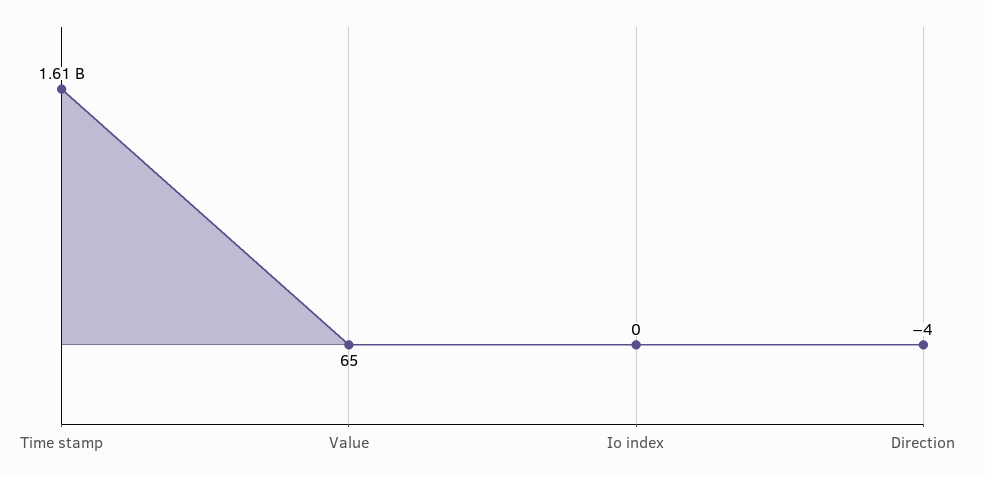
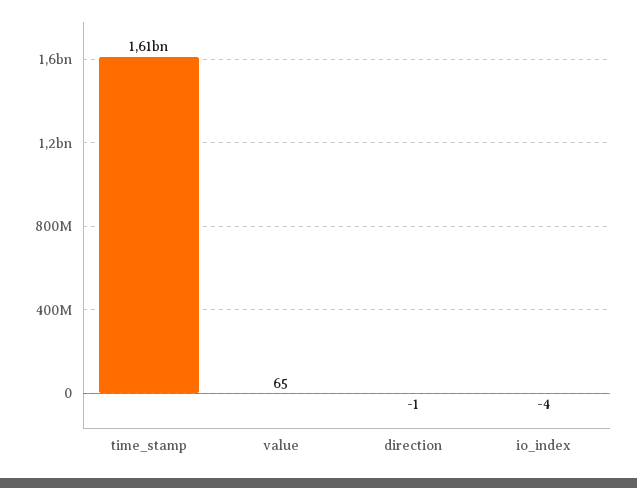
Io index: 0 -> -4
Direction: -4 -> -1

